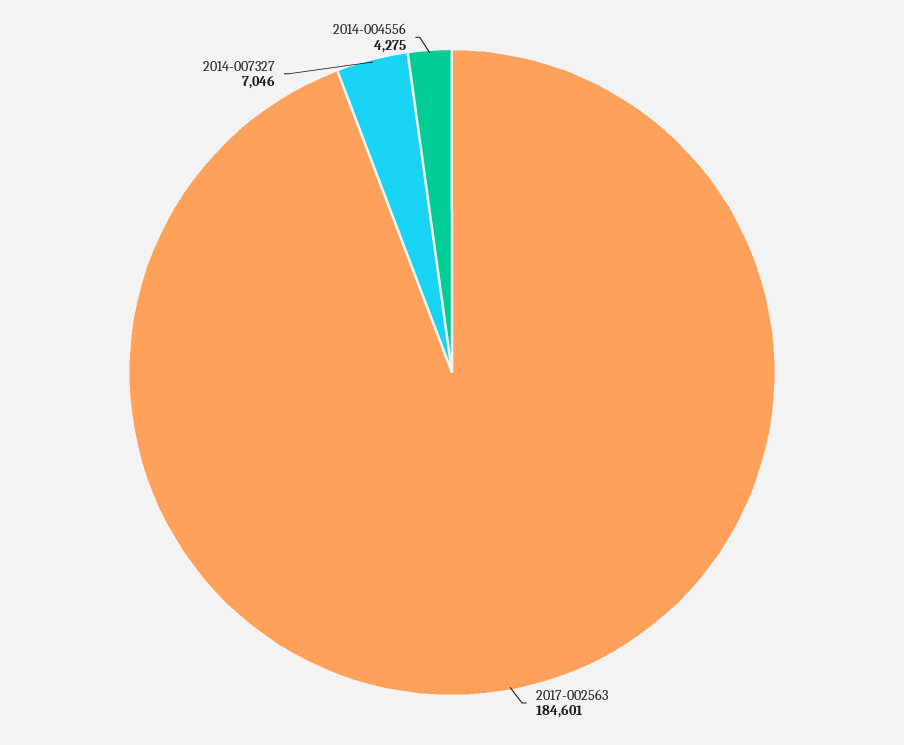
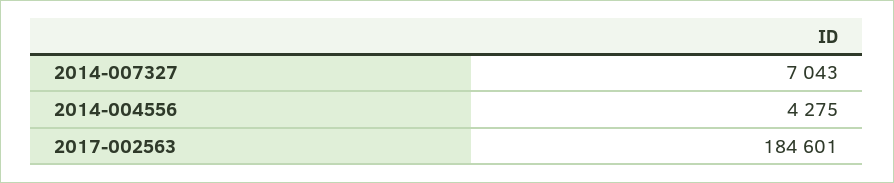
2014-007327: 7046 -> 7043

